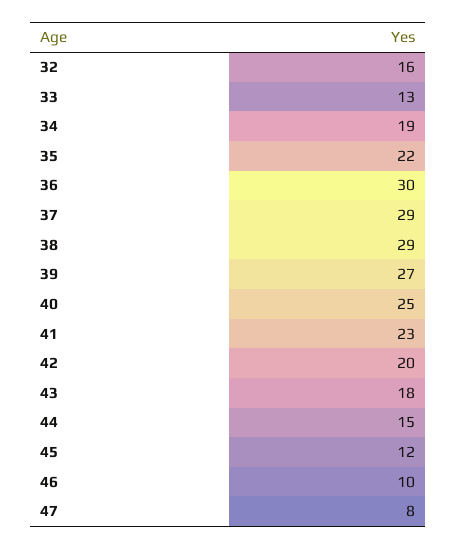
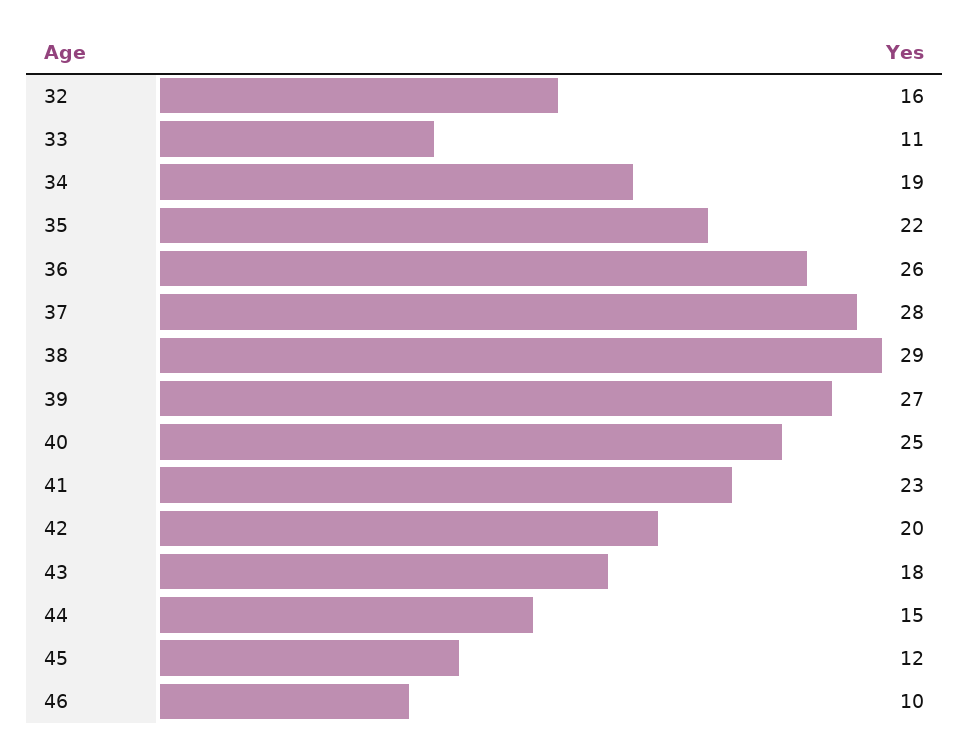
33: 13 -> 11
36: 30 -> 26
37: 29 -> 28
47: 8 -> none

